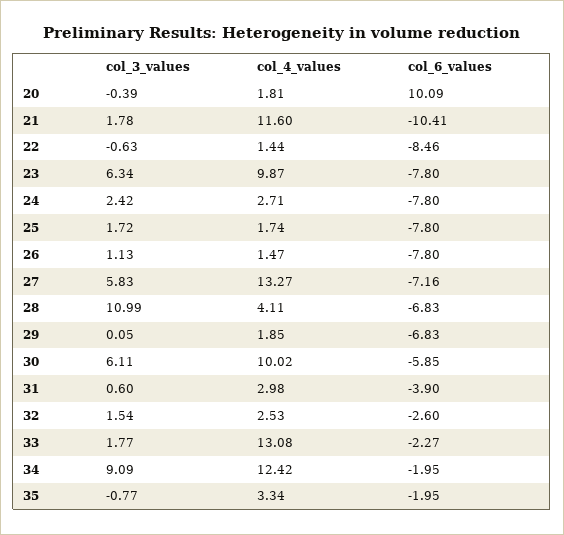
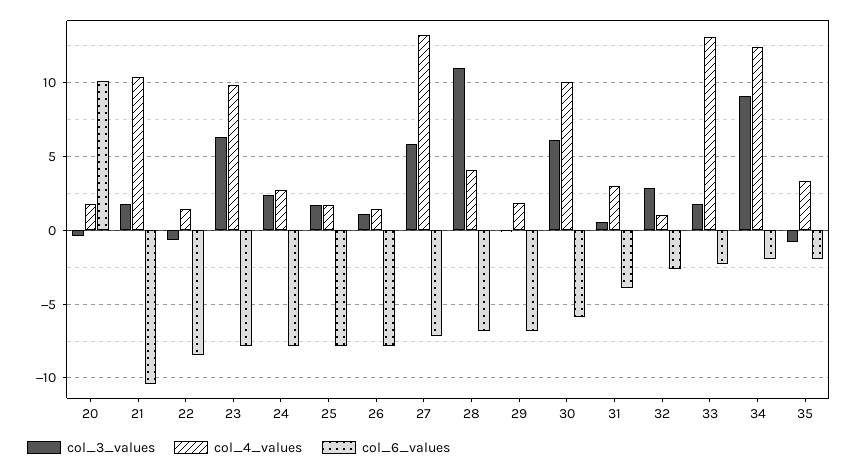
col_4_values, 21: 11.6 -> 10.5
col_3_values, 32: 1.54 -> 3
col_4_values, 32: 2.53 -> 1

